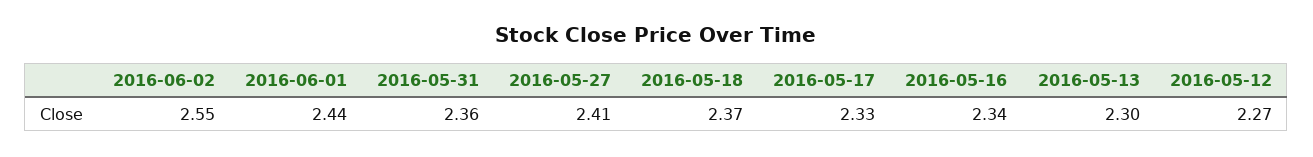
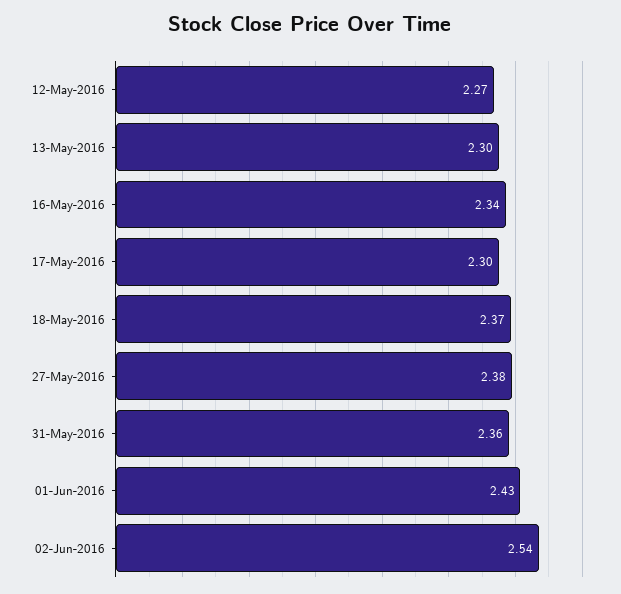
2016-06-02: 2.55 -> 2.54
2016-06-01: 2.44 -> 2.43
2016-05-27: 2.41 -> 2.38
2016-05-17: 2.33 -> 2.3

